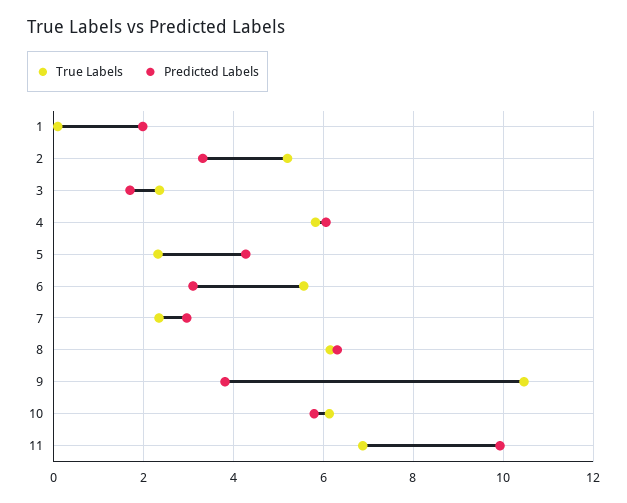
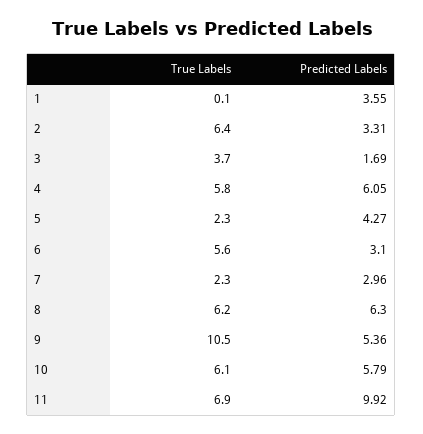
Predicted Labels, 1: 2 -> 3.55
True Labels, 2: 5.2 -> 6.4
True Labels, 3: 2.4 -> 3.7
Predicted Labels, 9: 3.8 -> 5.36

